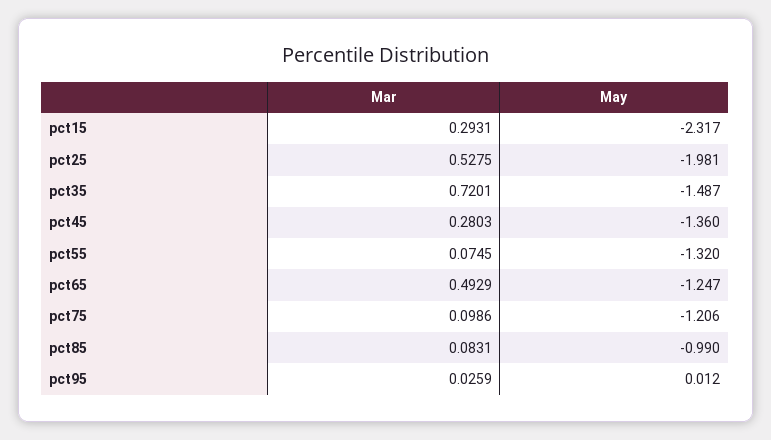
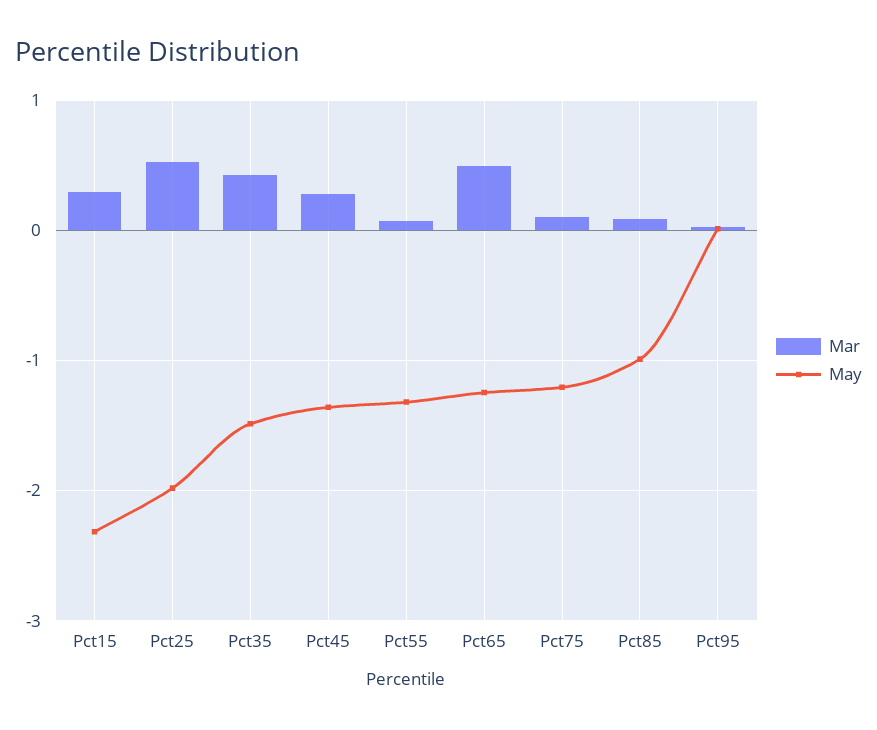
Mar, pct35: 0.7201 -> 0.4

